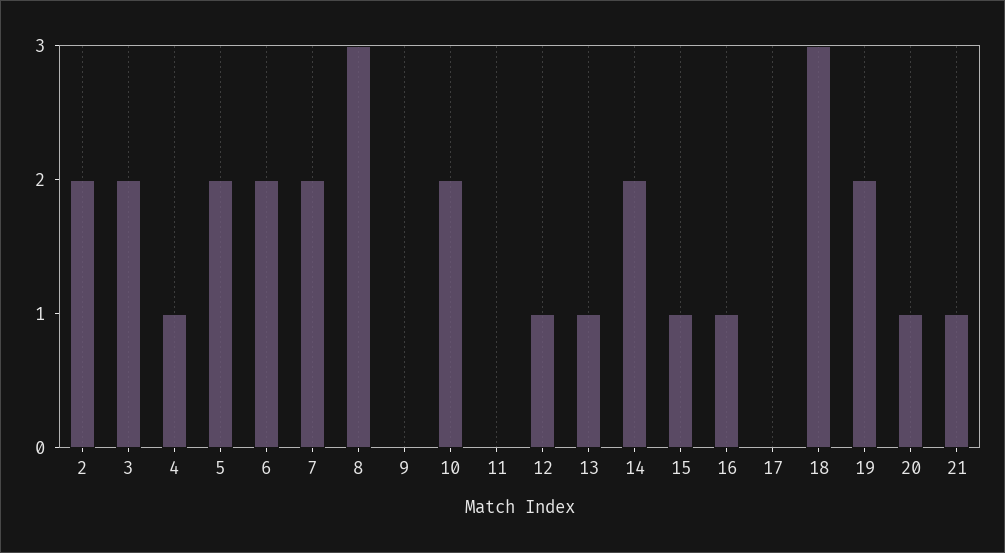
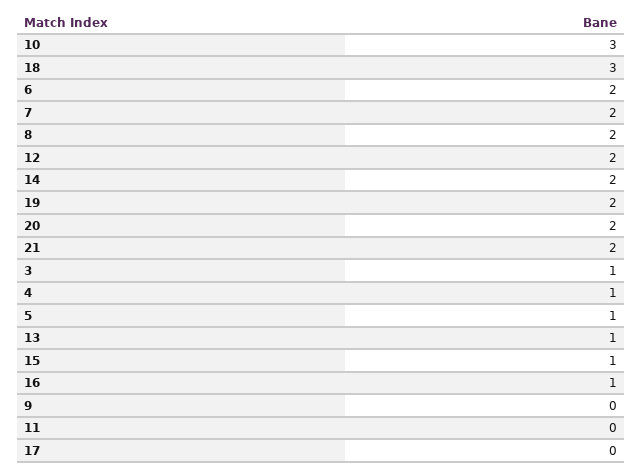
2: 2 -> none
3: 2 -> 1
5: 2 -> 1
8: 3 -> 2
10: 2 -> 3
12: 1 -> 2
20: 1 -> 2
21: 1 -> 2

